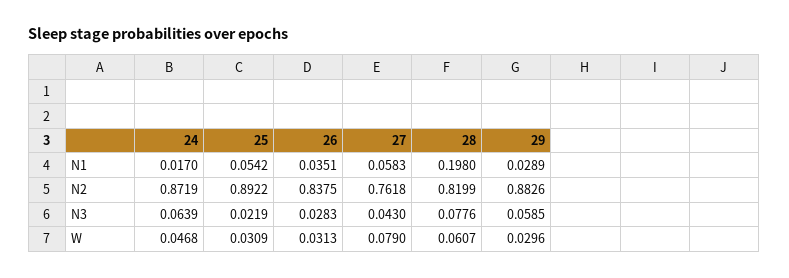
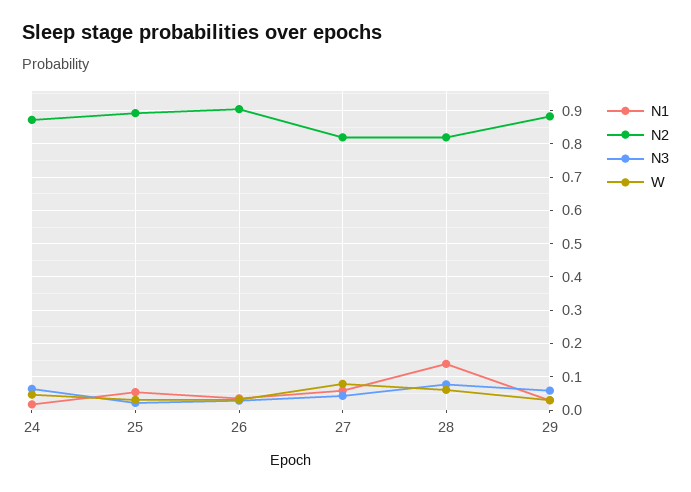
N1, 28: 0.198 -> 0.14
N2, 26: 0.8375 -> 0.9
N2, 27: 0.7618 -> 0.82

